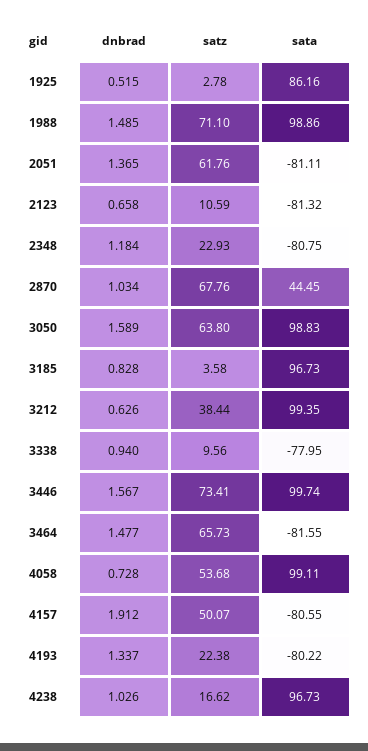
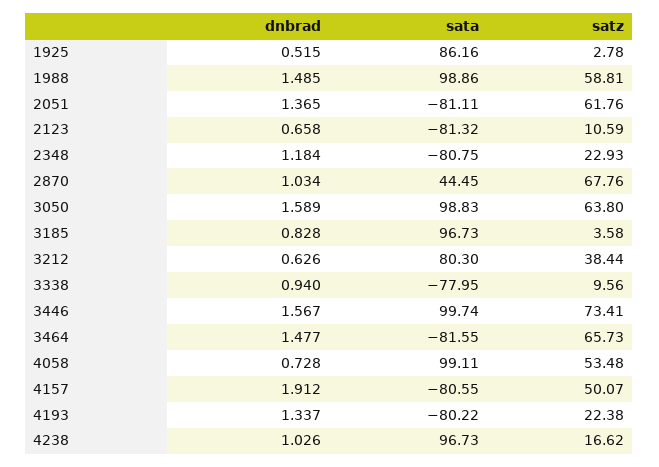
satz, 1988: 71.1 -> 58.81
sata, 3212: 99.35 -> 80.3
satz, 4058: 53.68 -> 53.48

